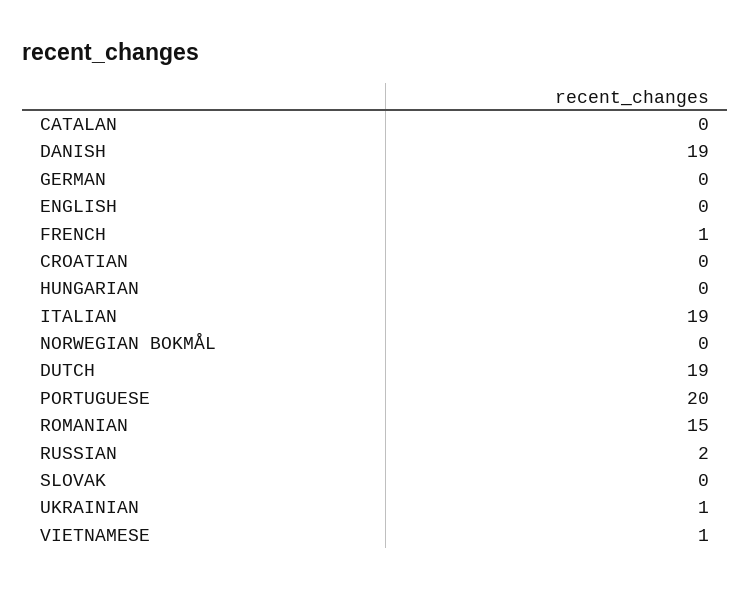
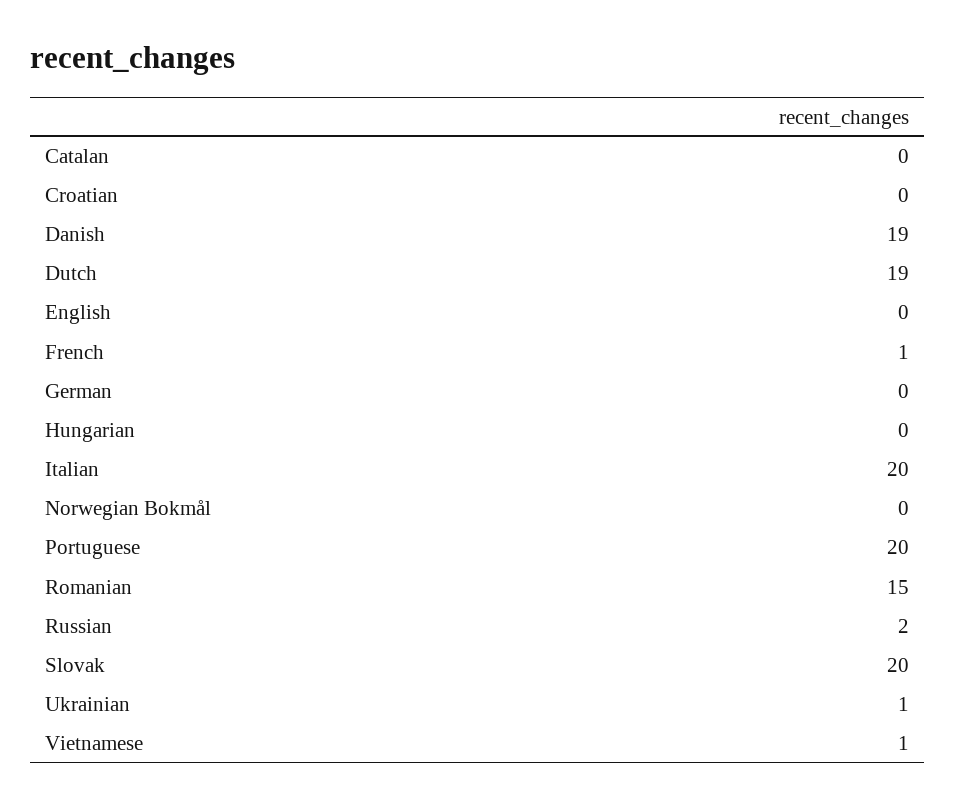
ITALIAN: 19 -> 20
SLOVAK: 0 -> 20

